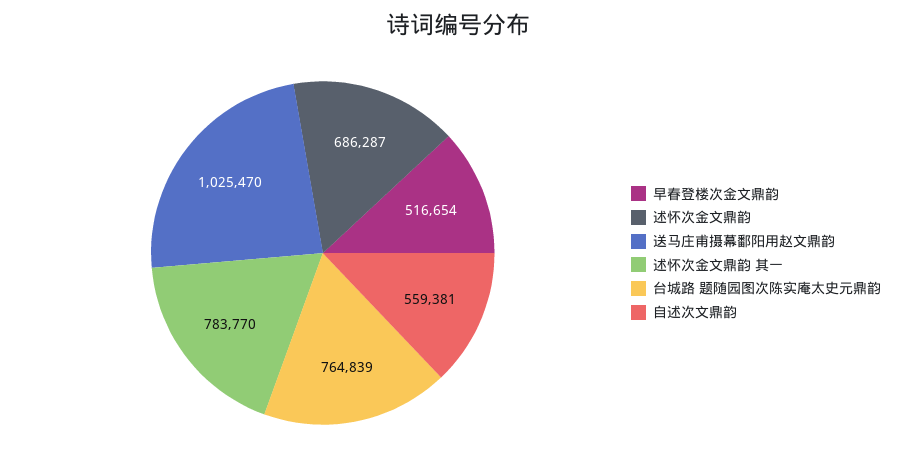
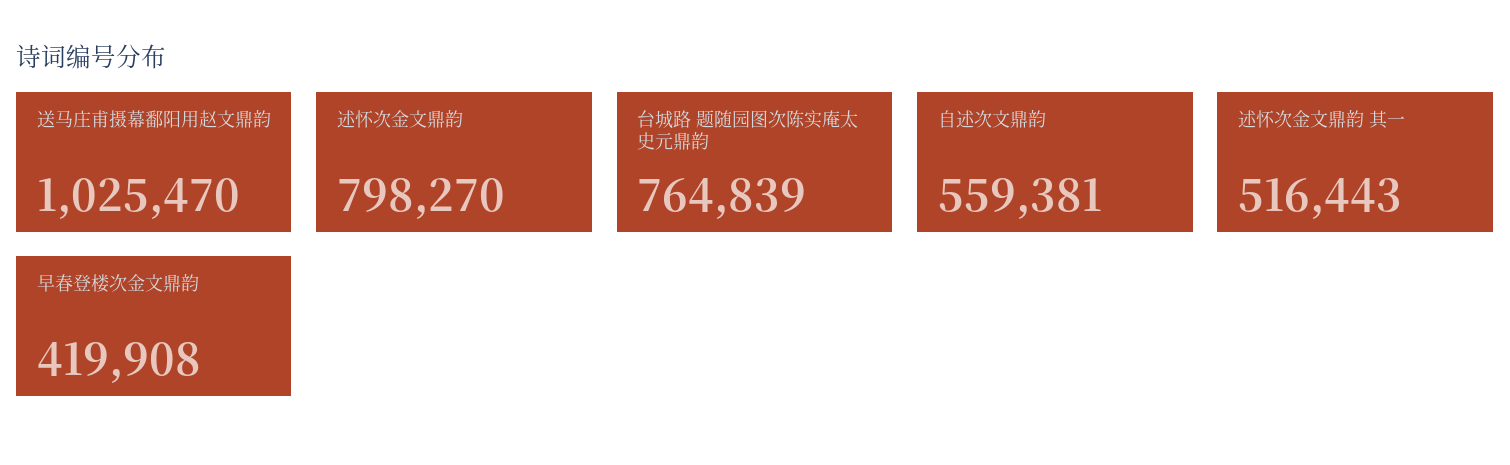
早春登楼次金文鼎韵: 516654 -> 419908
述怀次金文鼎韵: 686287 -> 798270
述怀次金文鼎韵 其一: 783770 -> 516443

